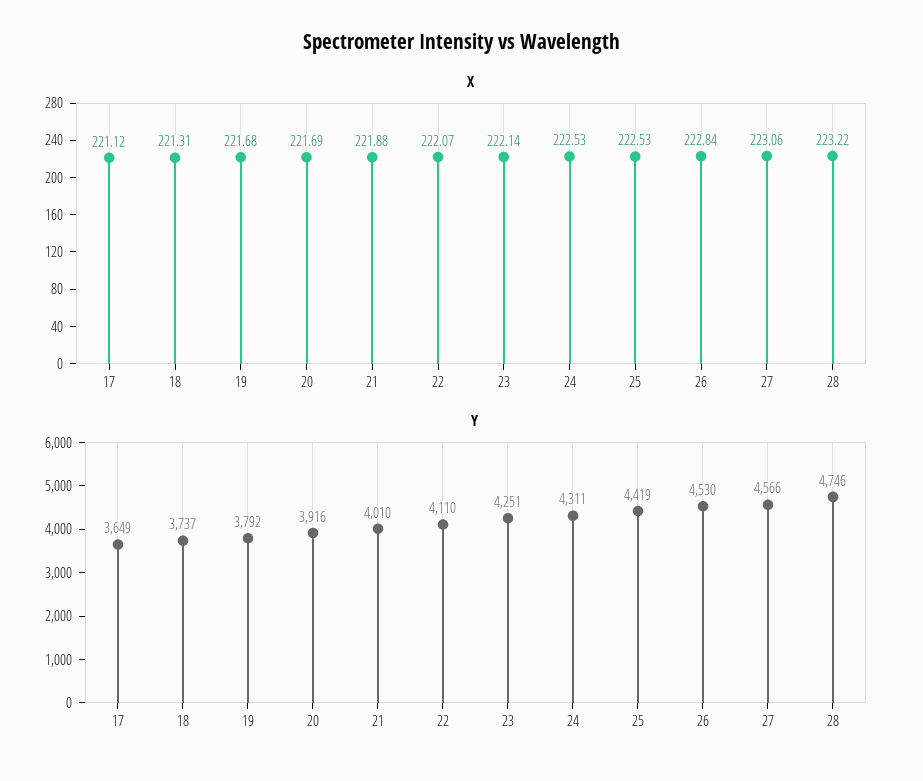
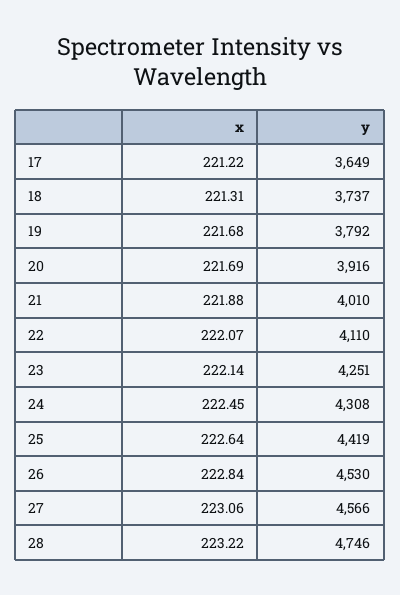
X, 17: 221.12 -> 221.22
X, 24: 222.53 -> 222.45
X, 25: 222.53 -> 222.64
Y, 24: 4311 -> 4308

